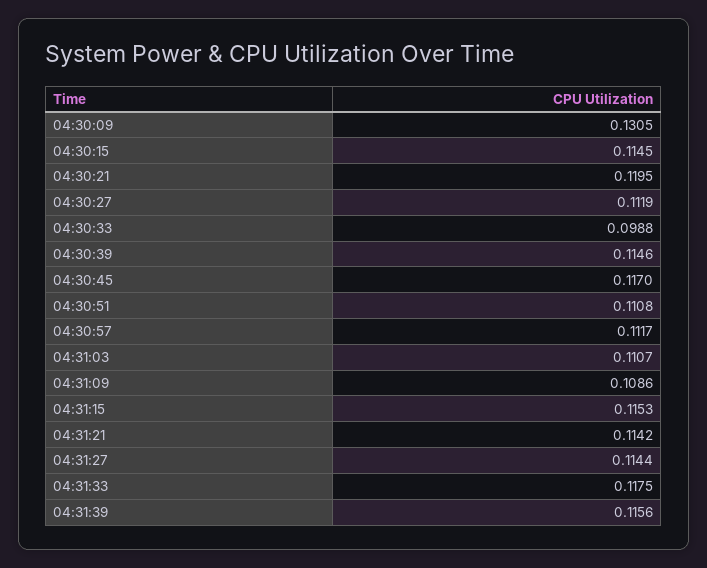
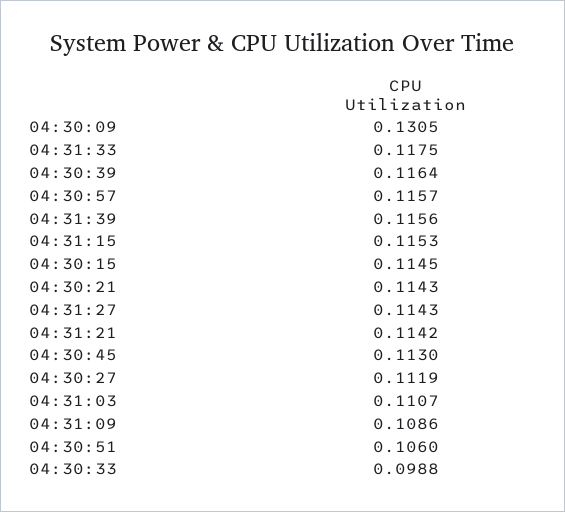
04:30:21: 0.1195 -> 0.1143
04:30:39: 0.1146 -> 0.1164
04:30:45: 0.117 -> 0.113
04:30:51: 0.1108 -> 0.106
04:30:57: 0.1117 -> 0.1157
04:31:27: 0.1144 -> 0.1143

